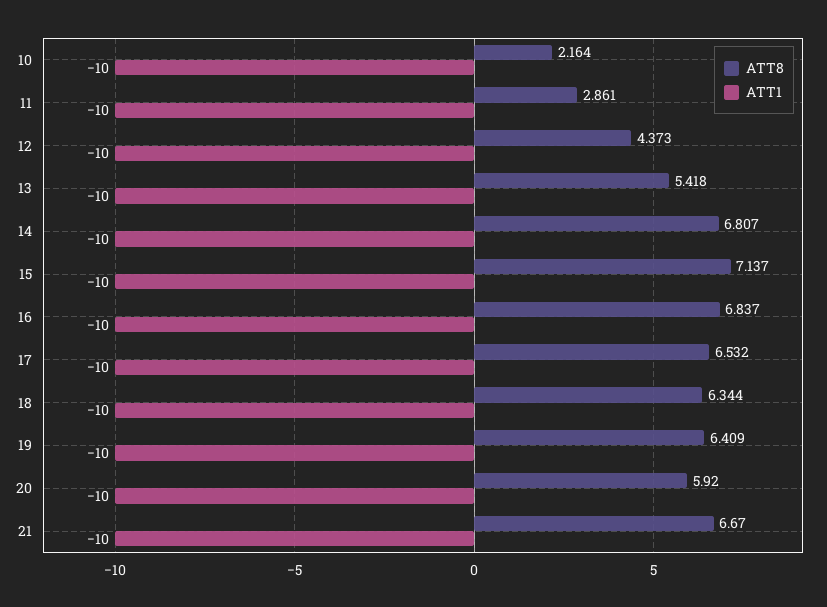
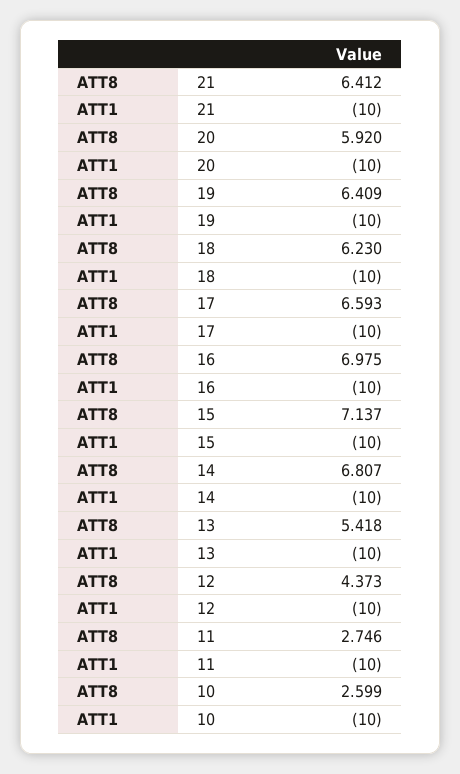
ATT8, 10: 2.164 -> 2.599
ATT8, 11: 2.861 -> 2.746
ATT8, 16: 6.837 -> 6.975
ATT8, 17: 6.532 -> 6.593
ATT8, 18: 6.344 -> 6.23
ATT8, 21: 6.67 -> 6.412

